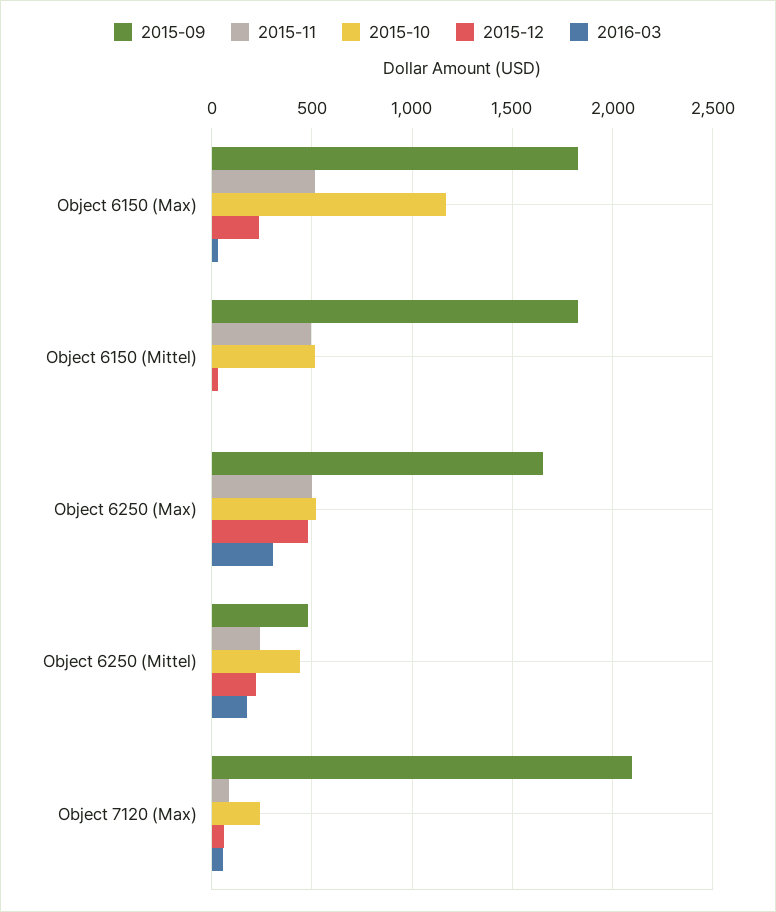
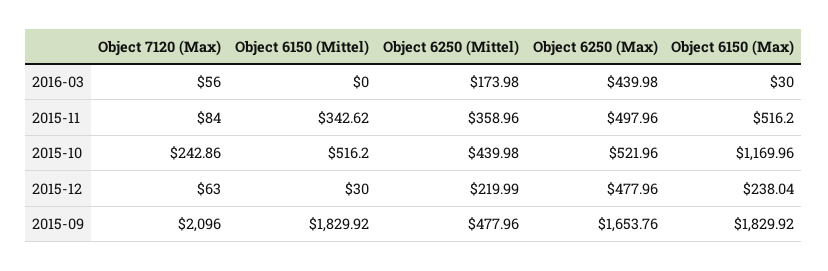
2015-11, Object 6150 (Mittel): 500 -> 342.62
2016-03, Object 6250 (Max): 300 -> 439.98
2015-11, Object 6250 (Mittel): 250 -> 358.96

